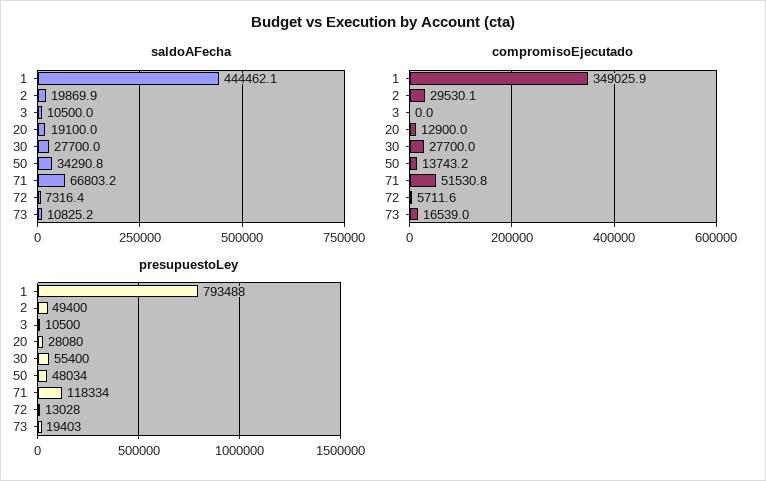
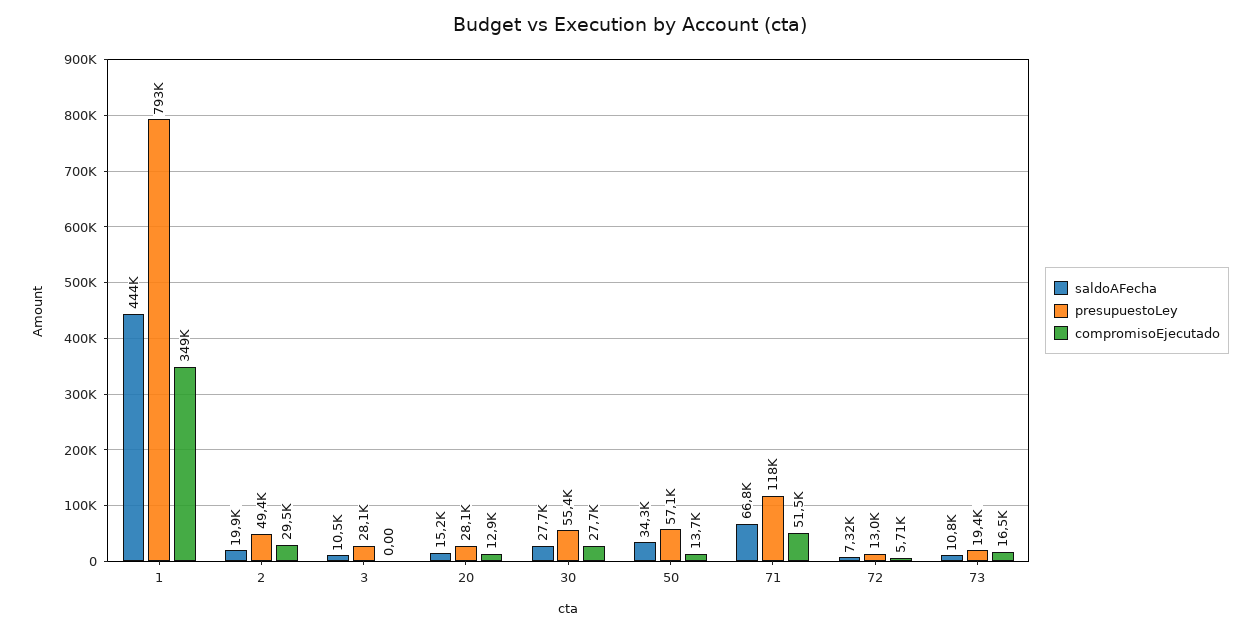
saldoAFecha, 20: 19100 -> 15200
presupuestoLey, 3: 10500 -> 28100
presupuestoLey, 50: 48034 -> 57100

